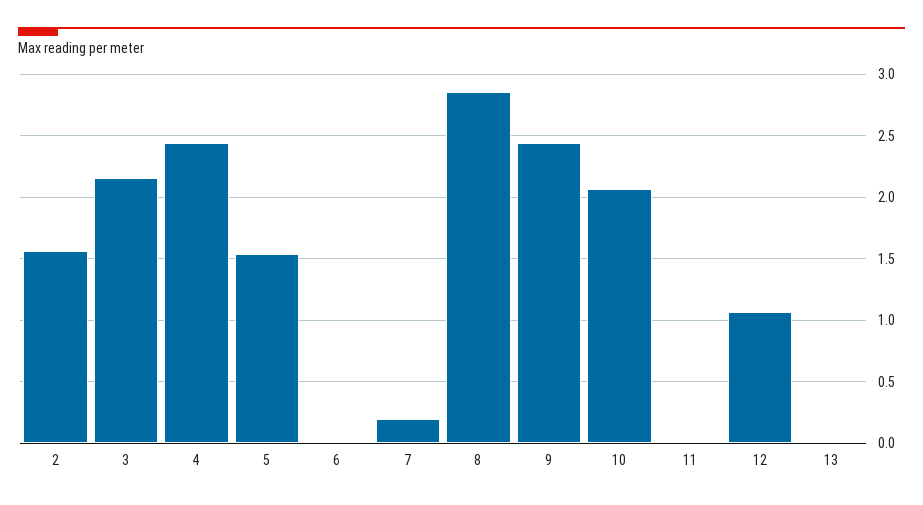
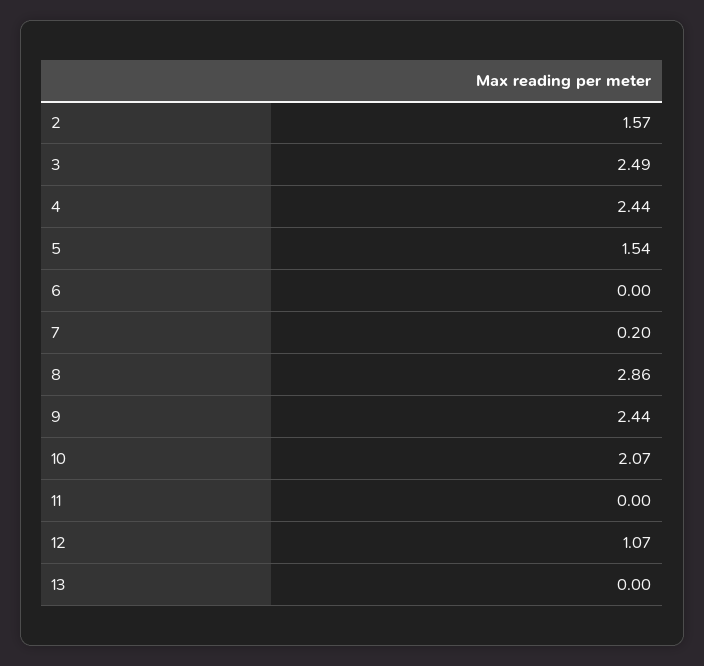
3: 2.15 -> 2.49

